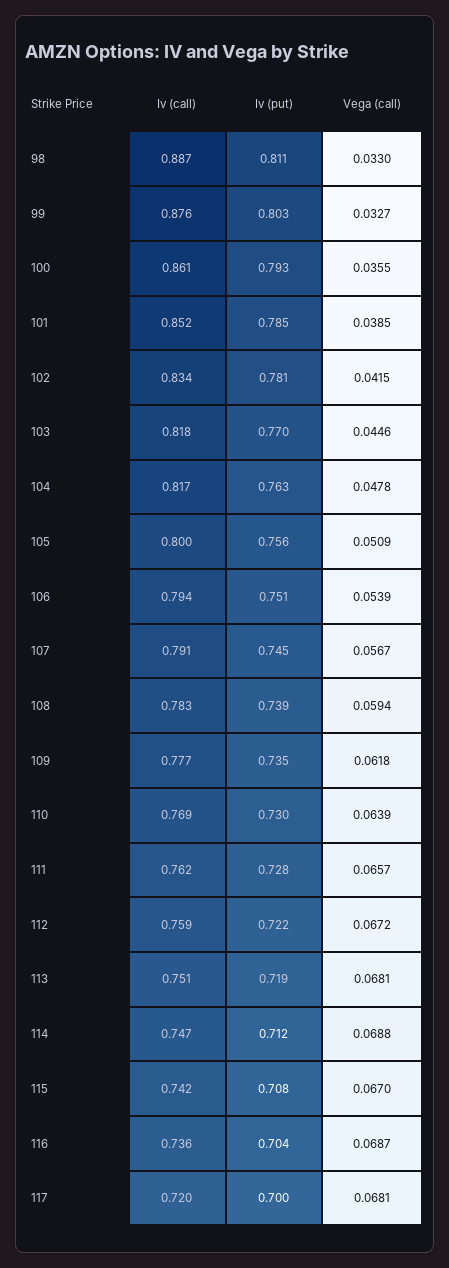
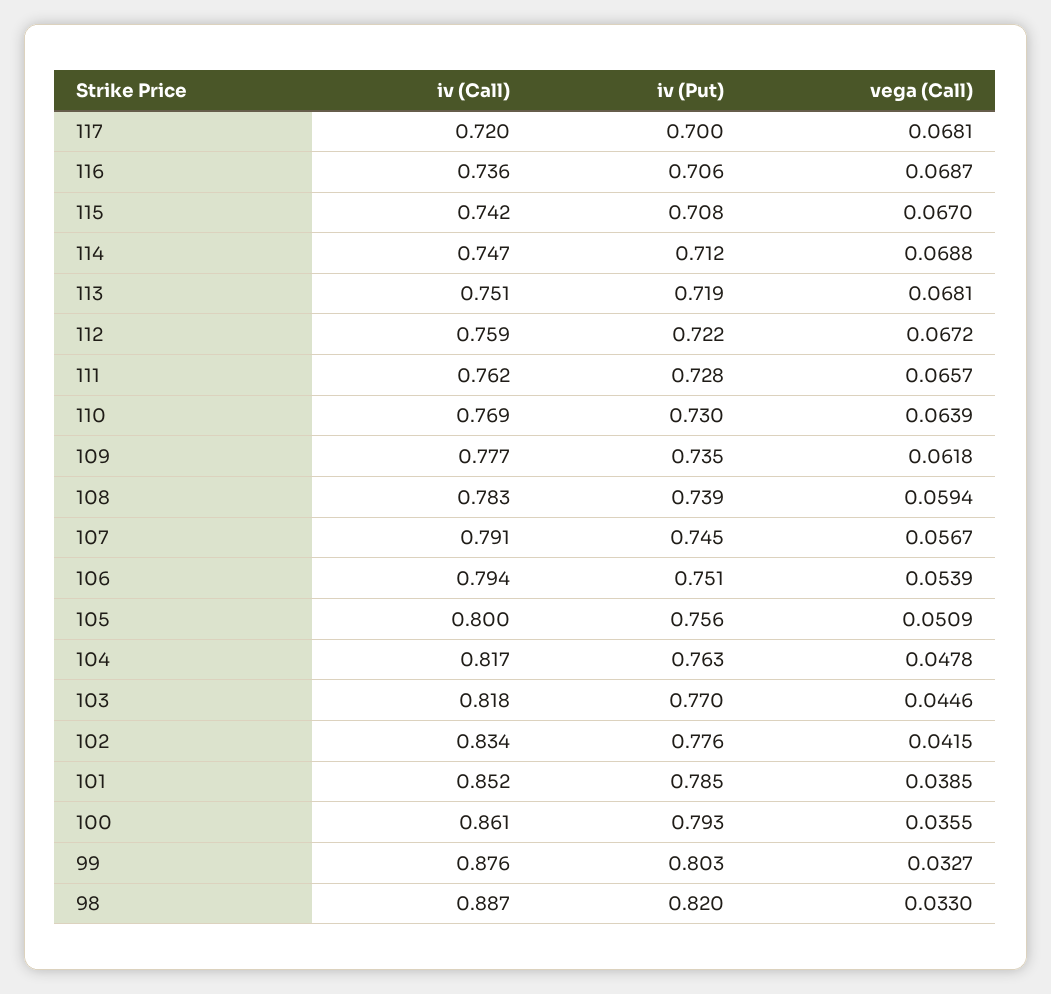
Iv (put), 98: 0.811 -> 0.82
Iv (put), 102: 0.781 -> 0.776
Iv (put), 116: 0.704 -> 0.706

